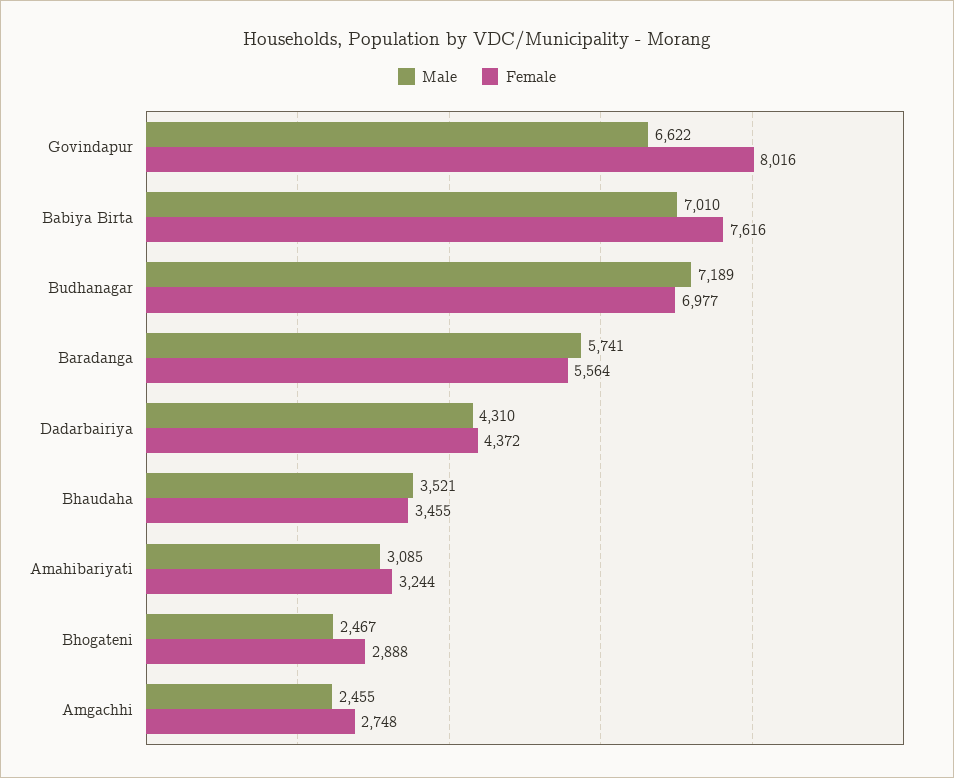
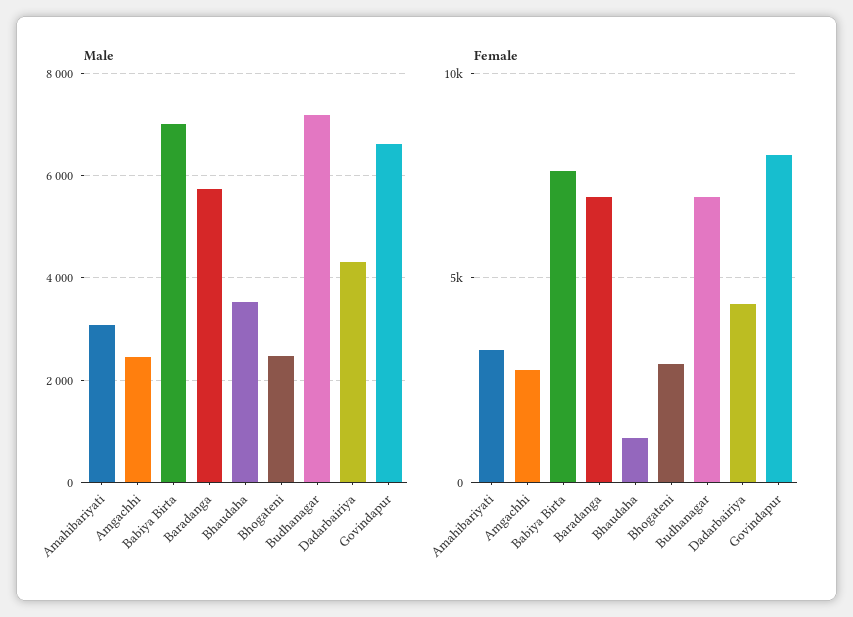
Female, Baradanga: 5564 -> 7000
Female, Bhaudaha: 3455 -> 1000

